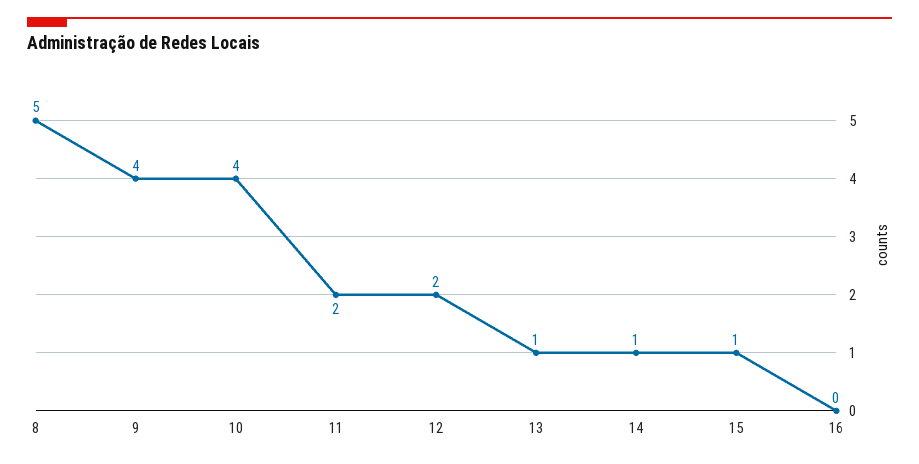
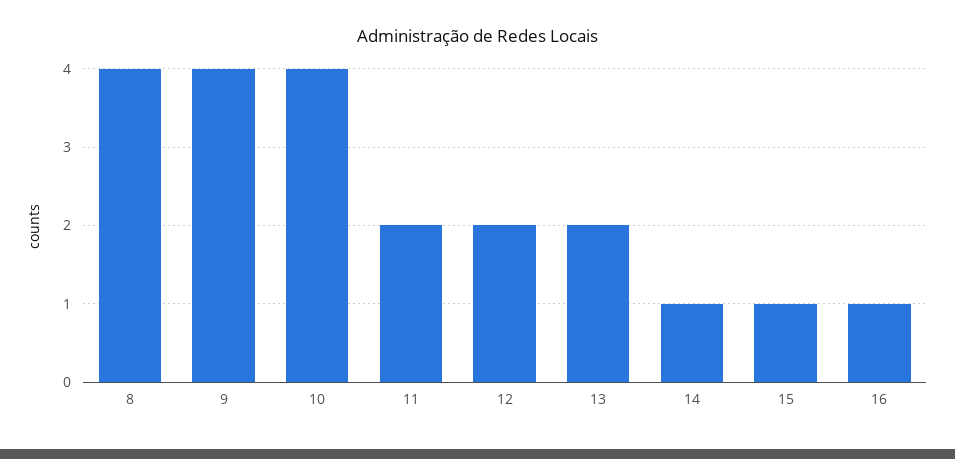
8: 5 -> 4
13: 1 -> 2
16: 0 -> 1

